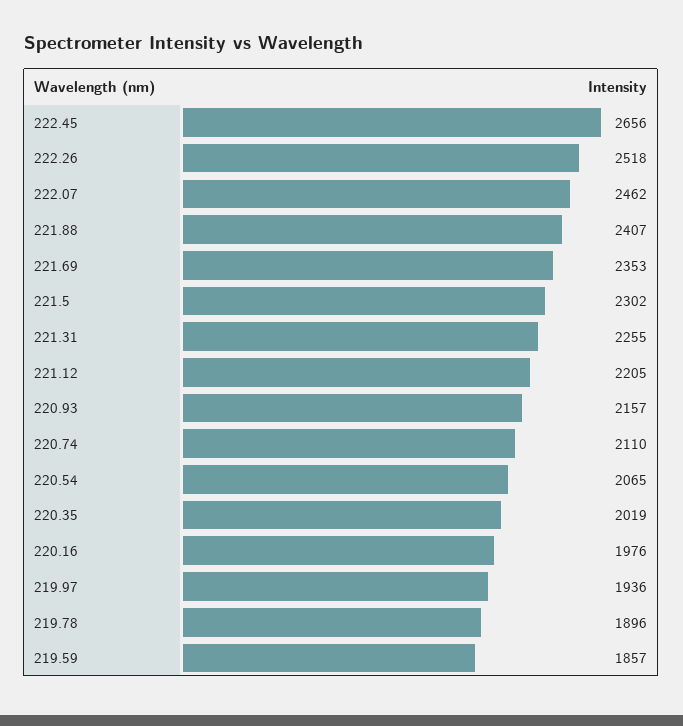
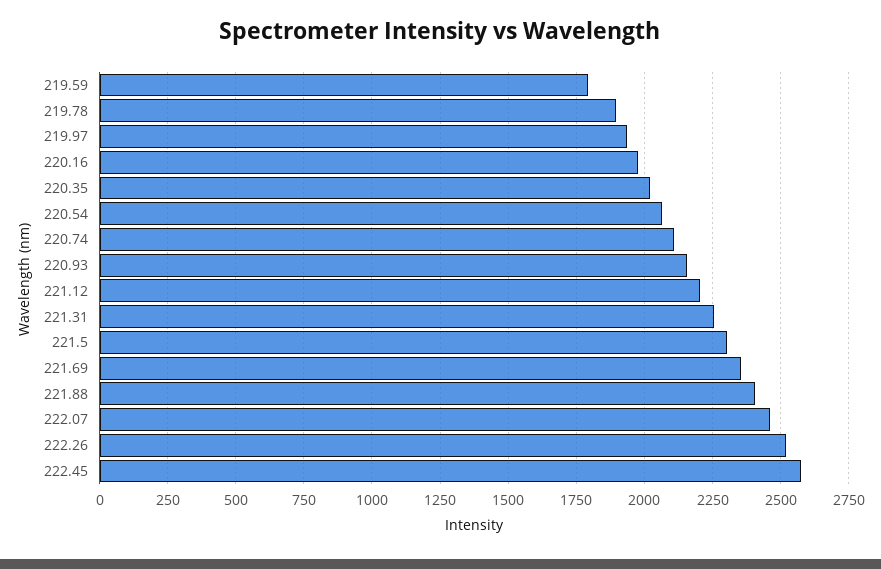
222.45: 2656 -> 2575
219.59: 1857 -> 1800

